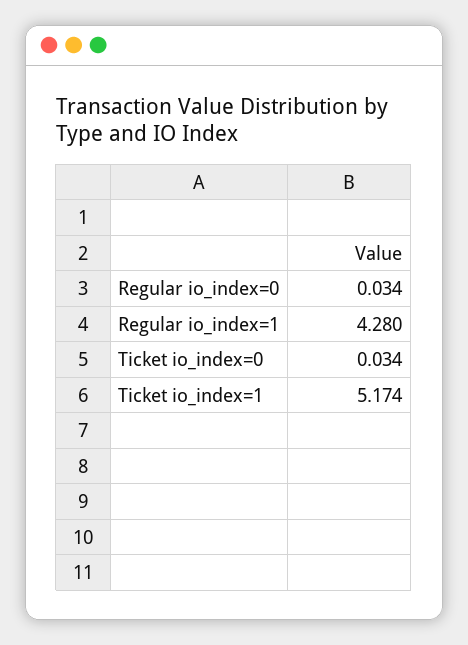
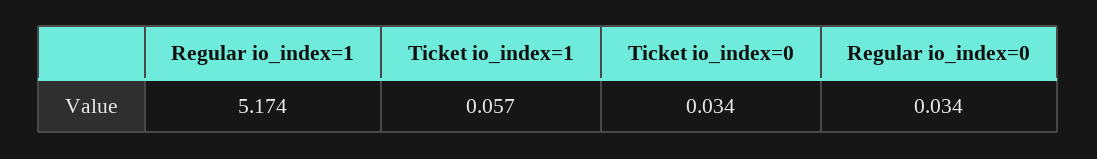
Regular io_index=1: 4.28 -> 5.174
Ticket io_index=1: 5.174 -> 0.057

